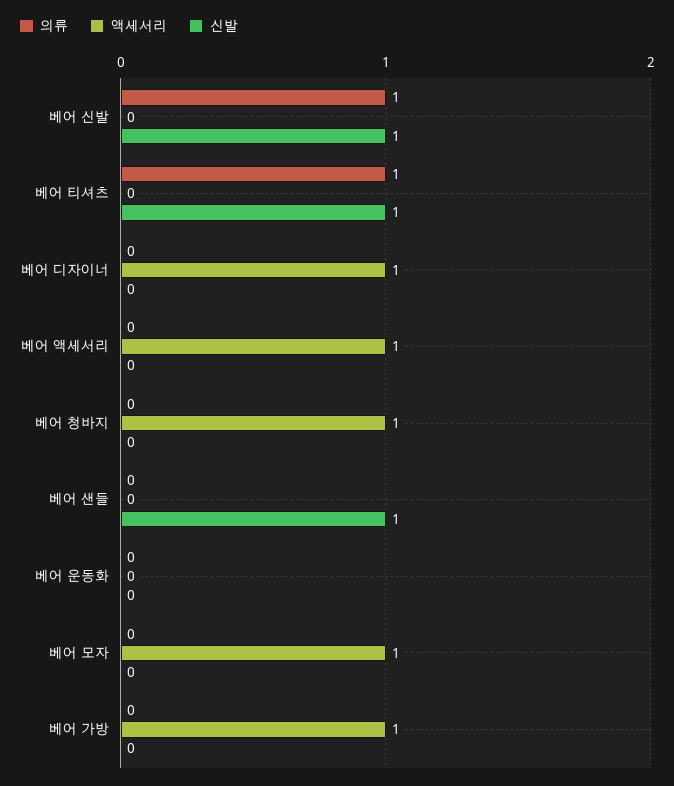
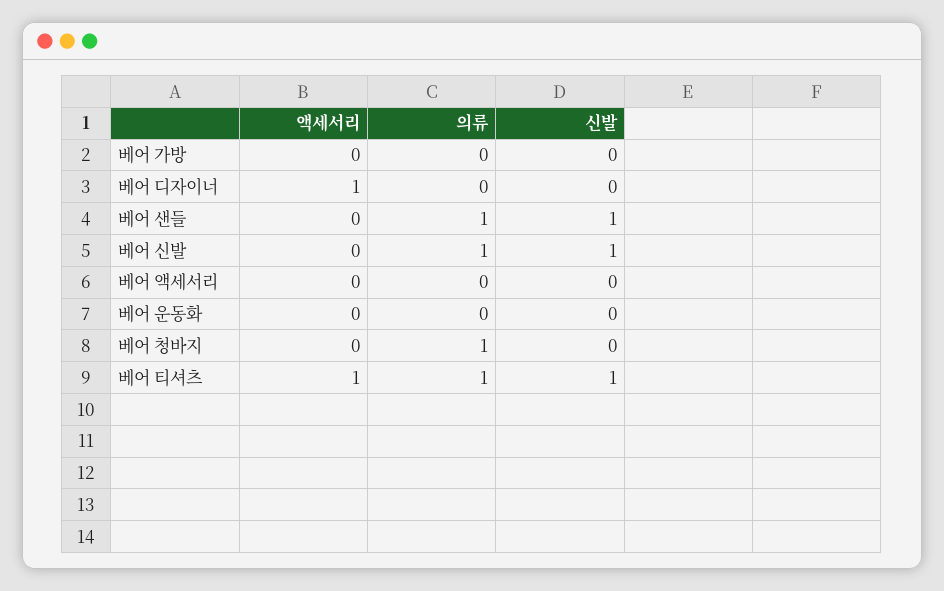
액세서리, 베어 티셔츠: 0 -> 1
액세서리, 베어 액세서리: 1 -> 0
의류, 베어 청바지: 0 -> 1
액세서리, 베어 청바지: 1 -> 0
의류, 베어 샌들: 0 -> 1
의류, 베어 모자: 0 -> none
액세서리, 베어 모자: 1 -> none
신발, 베어 모자: 0 -> none
액세서리, 베어 가방: 1 -> 0

